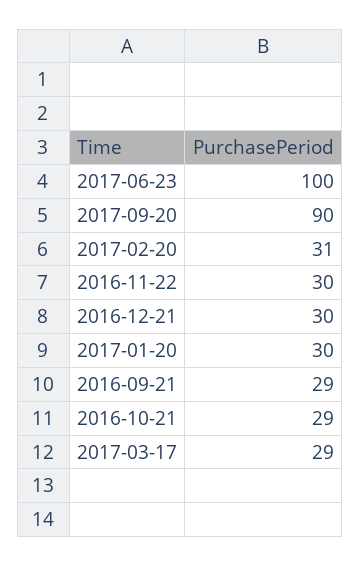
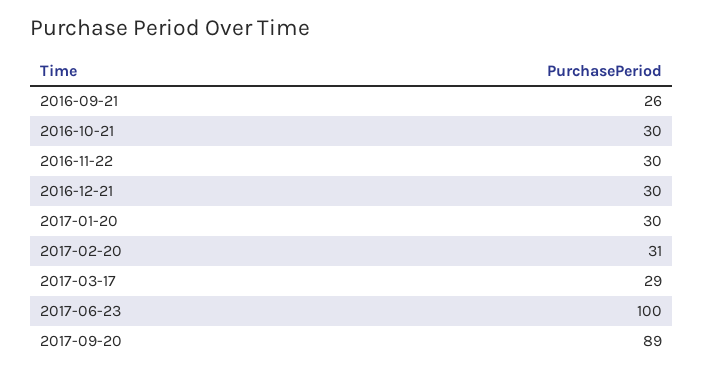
2017-09-20: 90 -> 89
2016-09-21: 29 -> 26
2016-10-21: 29 -> 30

